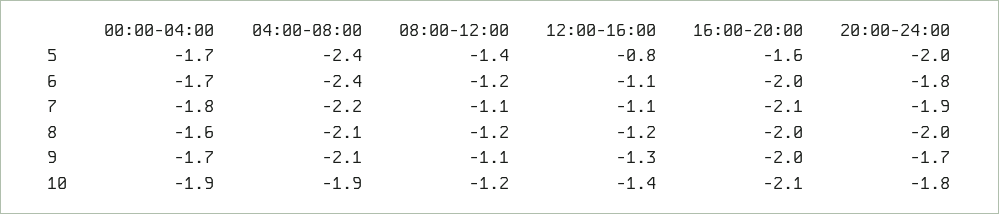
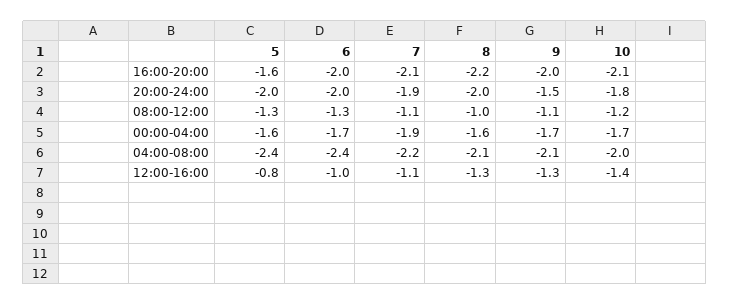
00:00-04:00, 5: -1.7 -> -1.6
08:00-12:00, 5: -1.4 -> -1.3
08:00-12:00, 6: -1.2 -> -1.3
12:00-16:00, 6: -1.1 -> -1
20:00-24:00, 6: -1.8 -> -2
00:00-04:00, 7: -1.8 -> -1.9
08:00-12:00, 8: -1.2 -> -1
12:00-16:00, 8: -1.2 -> -1.3
16:00-20:00, 8: -2 -> -2.2
20:00-24:00, 9: -1.7 -> -1.5
00:00-04:00, 10: -1.9 -> -1.7
04:00-08:00, 10: -1.9 -> -2

